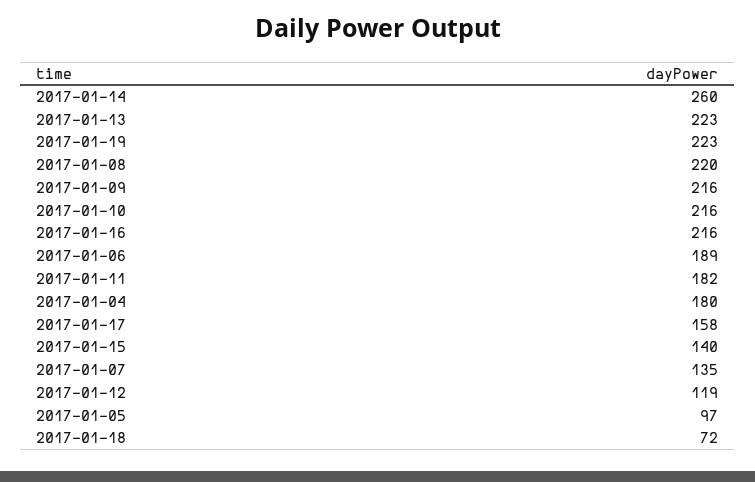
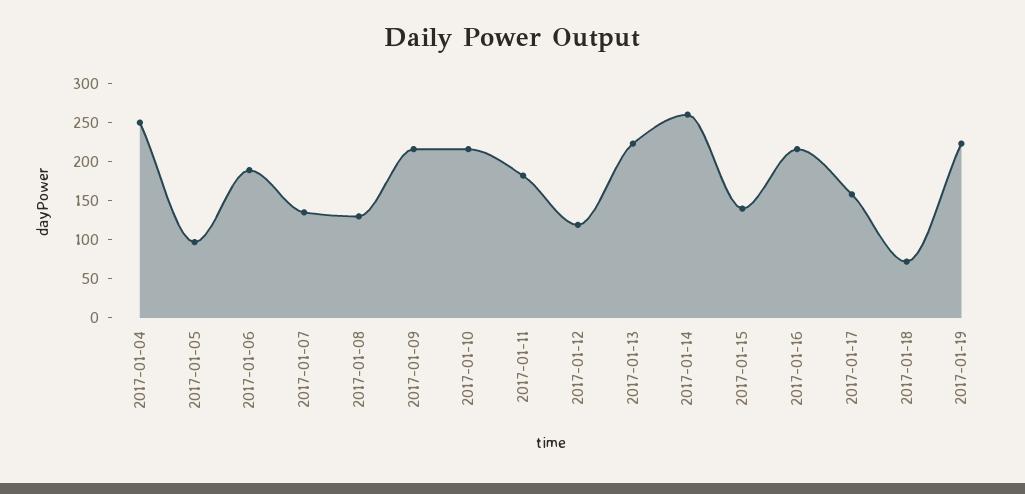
2017-01-08: 220 -> 125
2017-01-04: 180 -> 250

